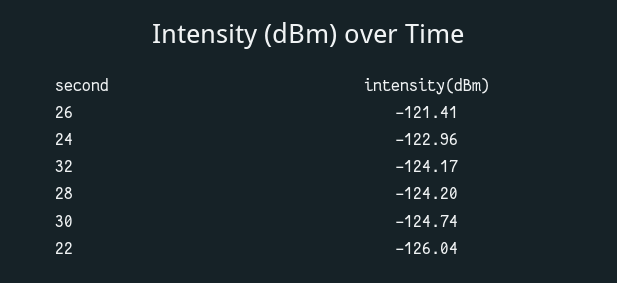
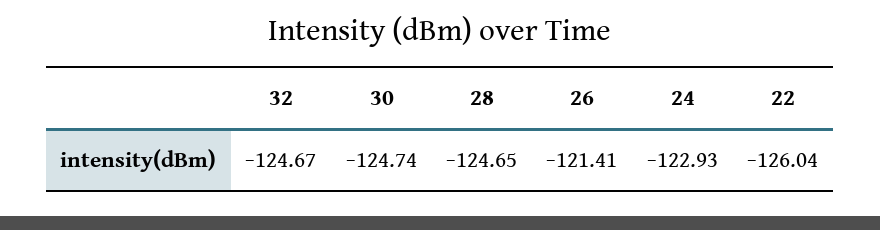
24: -122.96 -> -122.93
32: -124.17 -> -124.67
28: -124.2 -> -124.65

